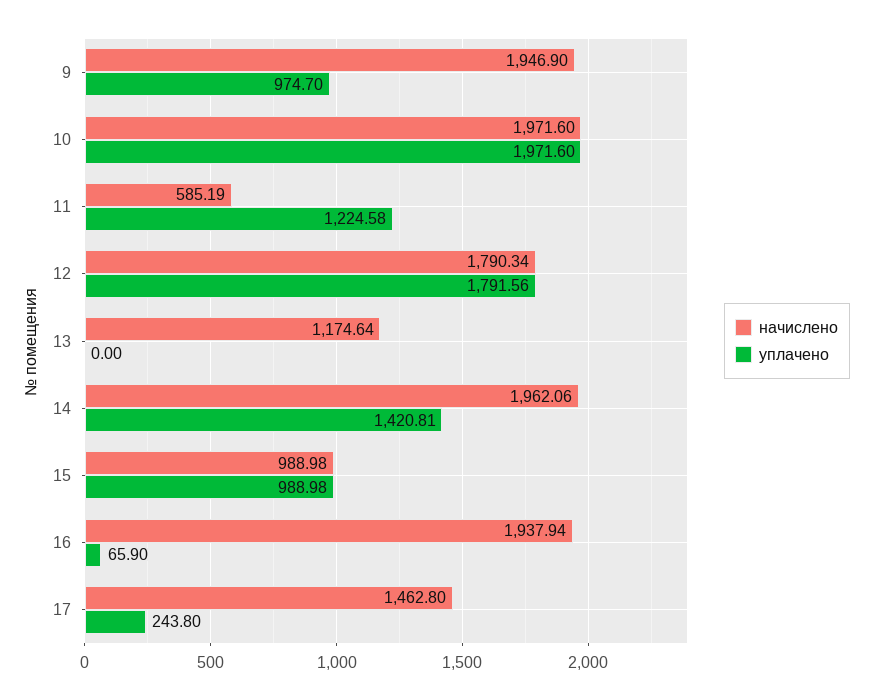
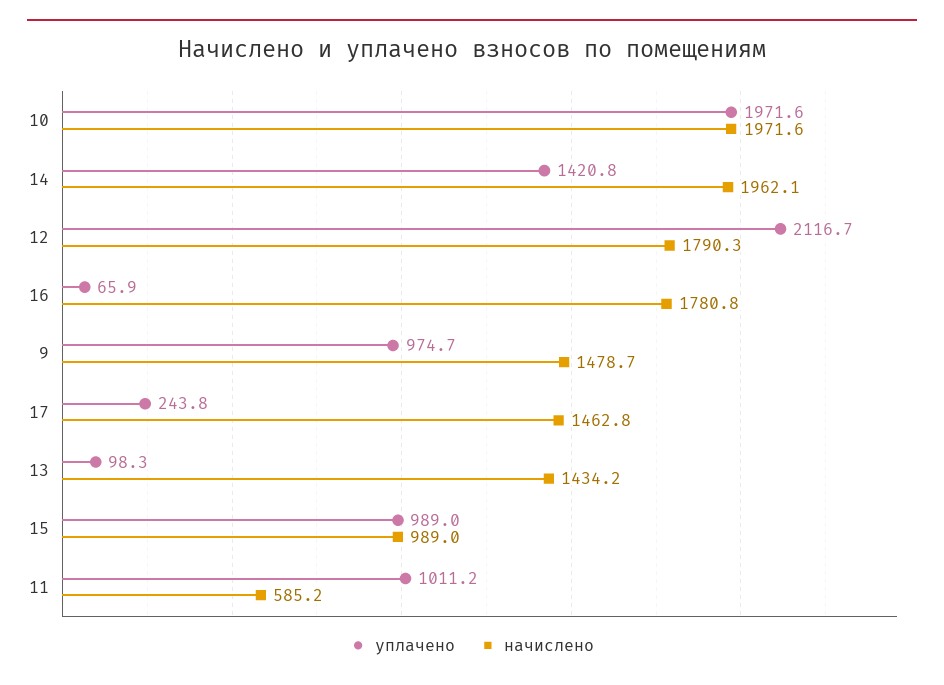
начислено, 9: 1946.9 -> 1478.7
уплачено, 11: 1224.58 -> 1011.2
уплачено, 12: 1791.56 -> 2116.7
начислено, 13: 1174.64 -> 1434.2
уплачено, 13: 0 -> 98.3
начислено, 16: 1937.94 -> 1780.8

